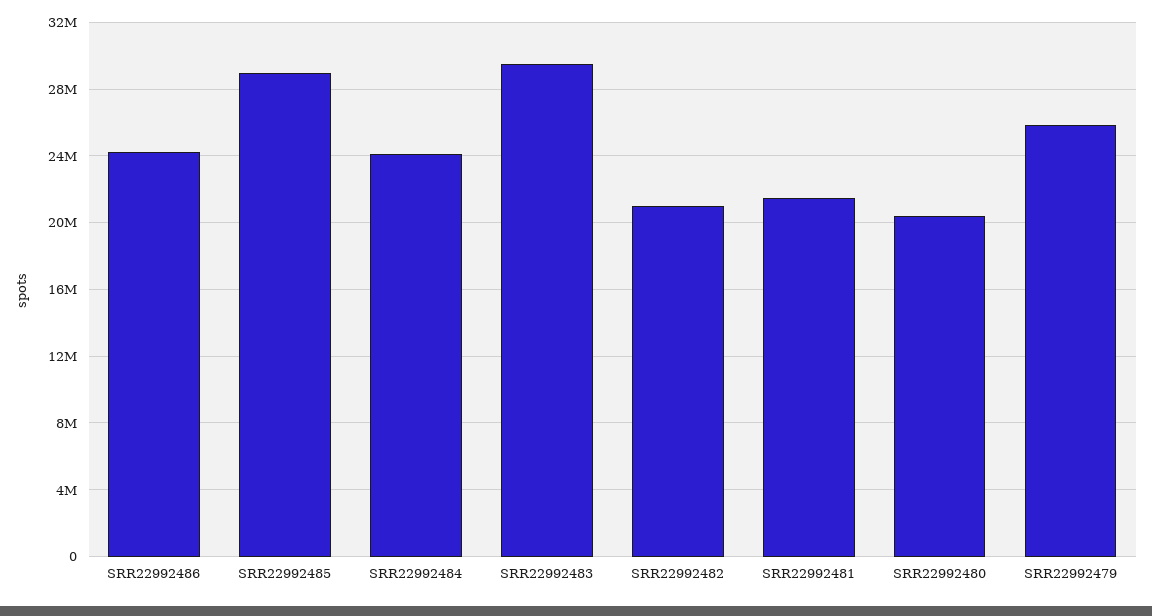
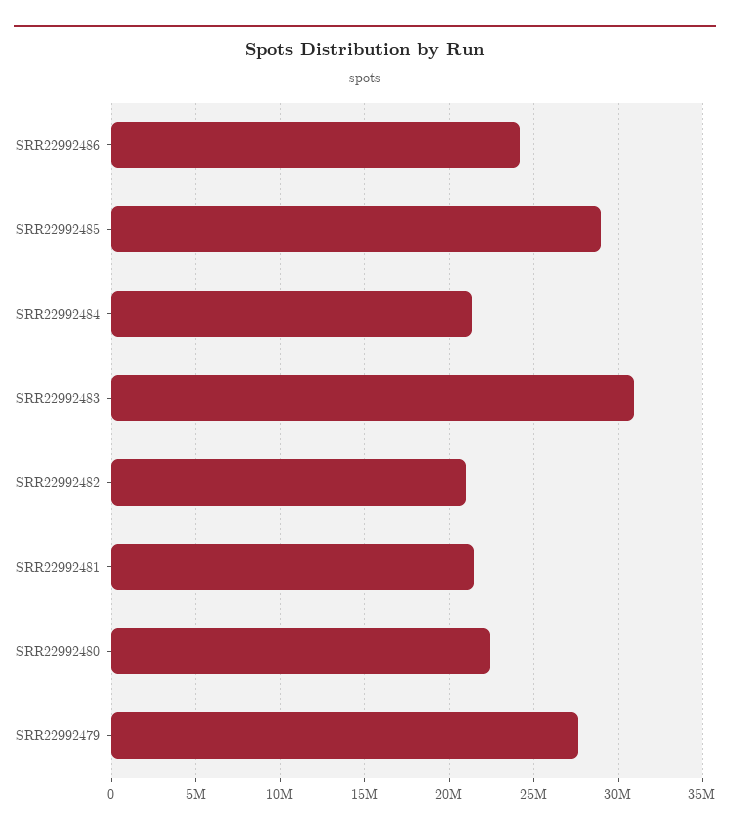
SRR22992484: 24000000 -> 21500000
SRR22992483: 29500000 -> 31000000
SRR22992480: 20500000 -> 22500000
SRR22992479: 26000000 -> 27500000

